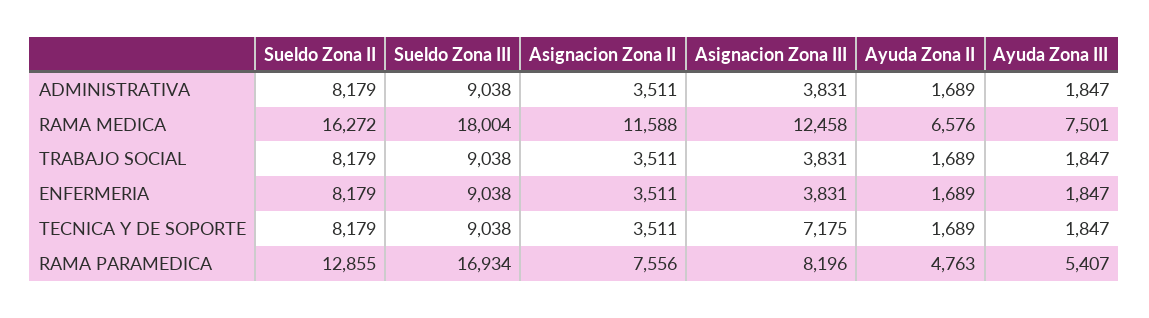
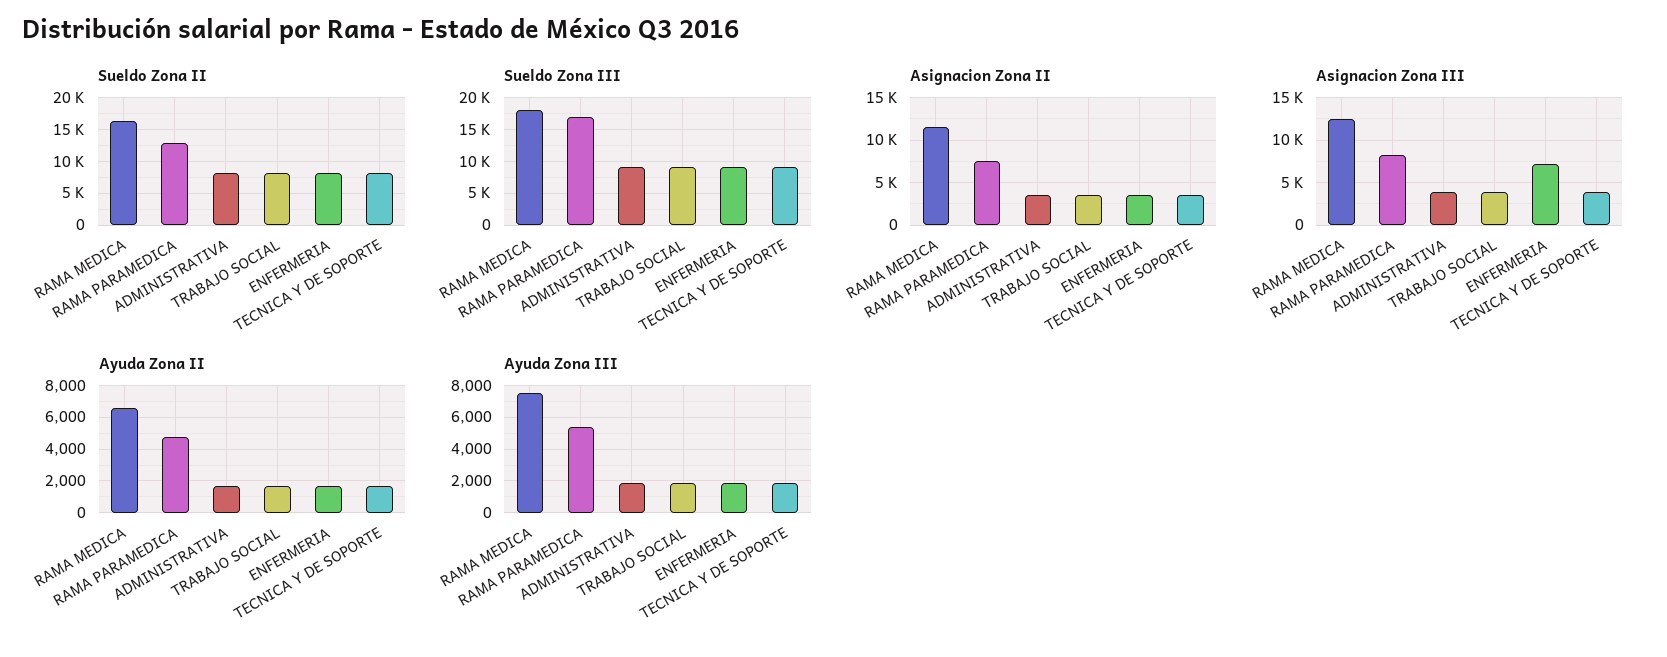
Asignacion Zona III, ENFERMERIA: 3831 -> 7000
Asignacion Zona III, TECNICA Y DE SOPORTE: 7175 -> 4000

